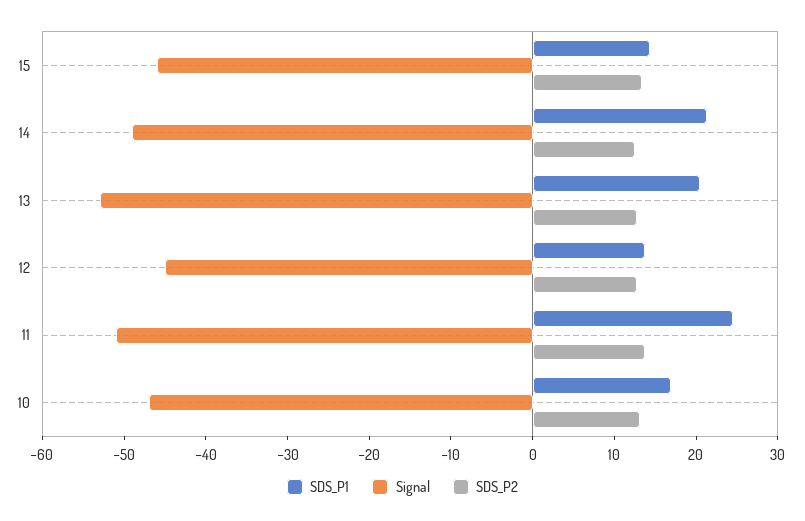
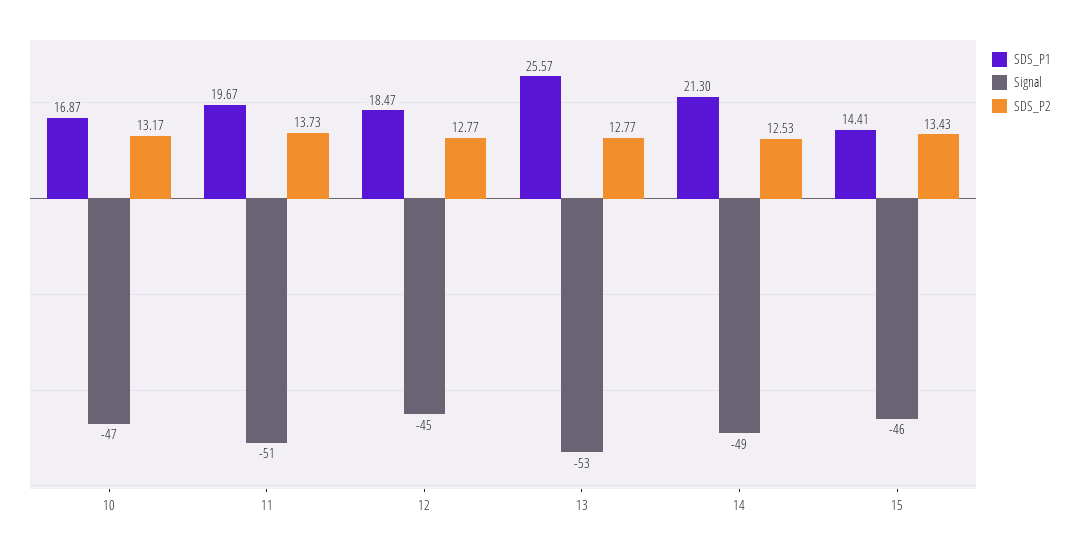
SDS_P1, 13: 20 -> 25.57
SDS_P1, 12: 14 -> 18.47
SDS_P1, 11: 24 -> 19.67

